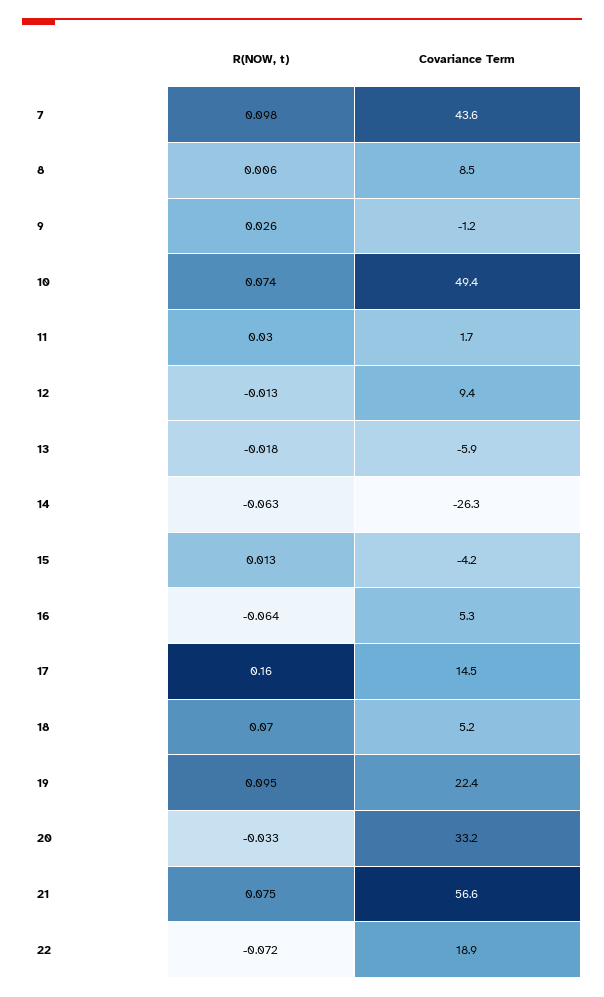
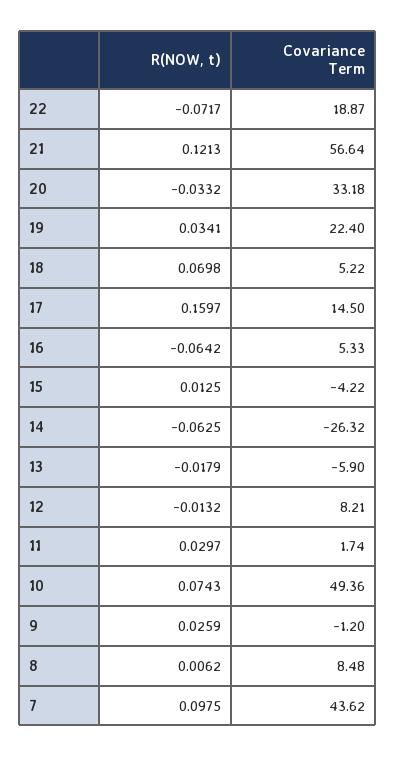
Covariance Term, 12: 9.4 -> 8.21
R(NOW, t), 19: 0.095 -> 0.0341
R(NOW, t), 21: 0.075 -> 0.1213

